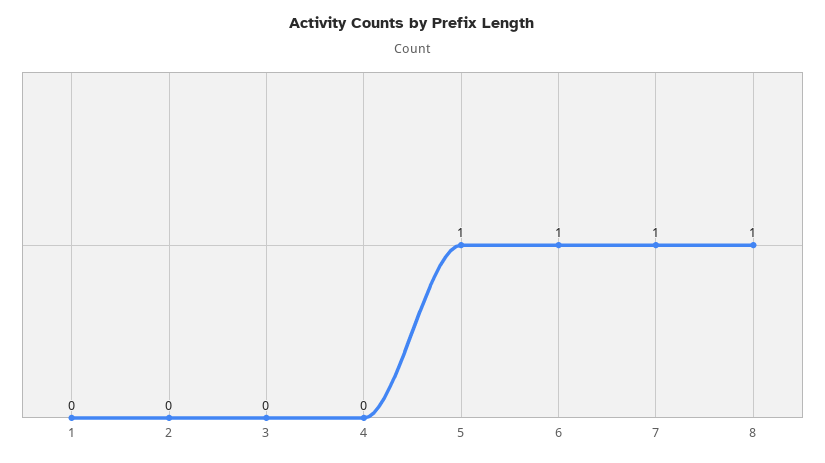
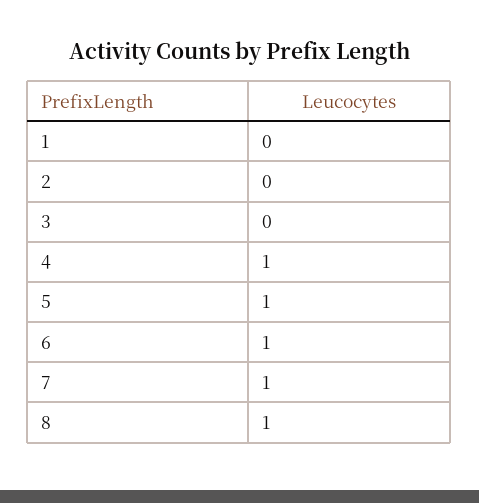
4: 0 -> 1

